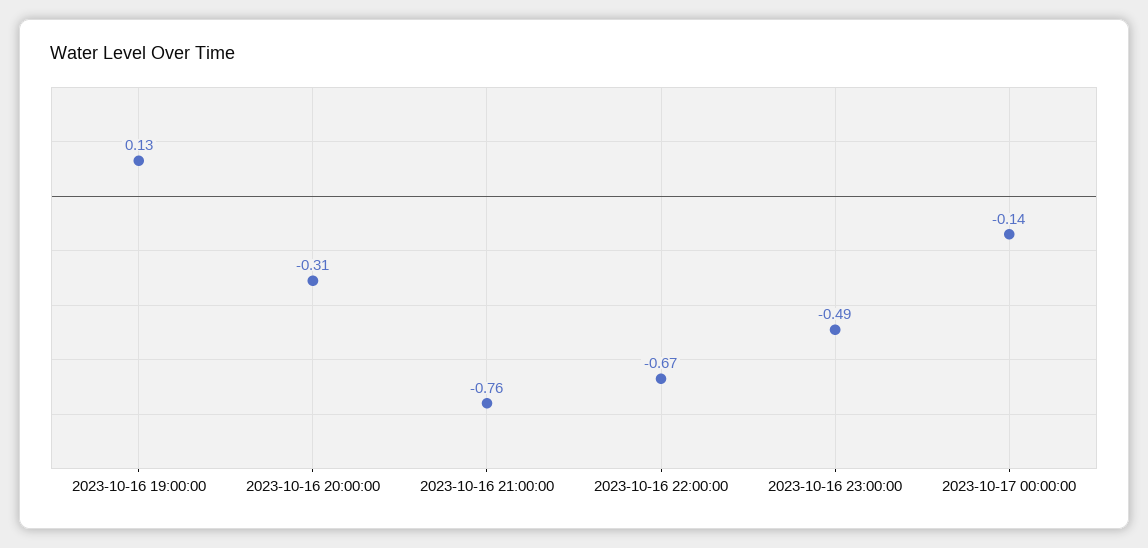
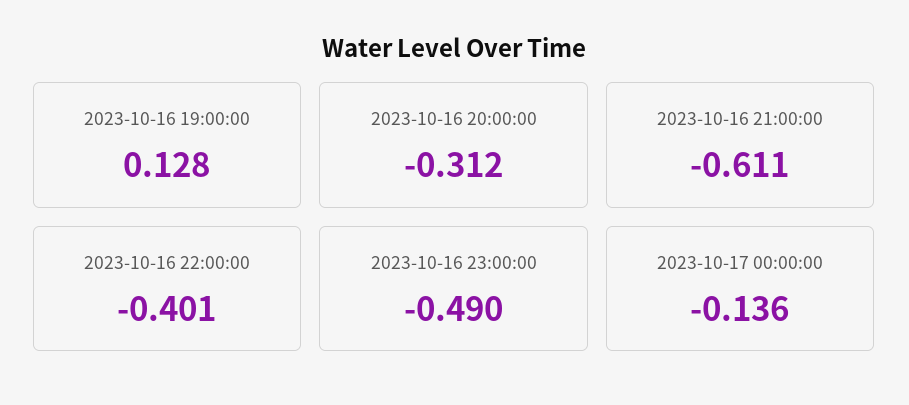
2023-10-16 21:00:00: -0.76 -> -0.611
2023-10-16 22:00:00: -0.67 -> -0.401

